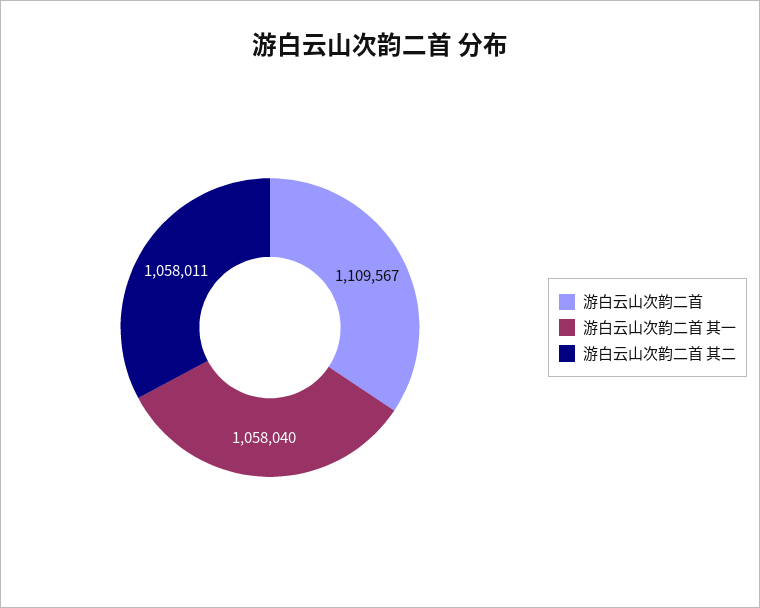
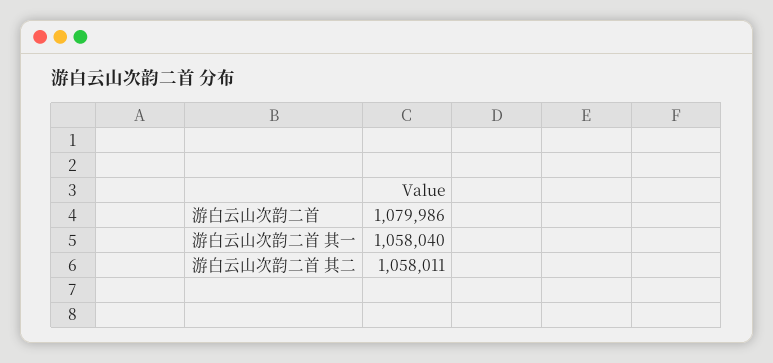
游白云山次韵二首: 1109567 -> 1079986

